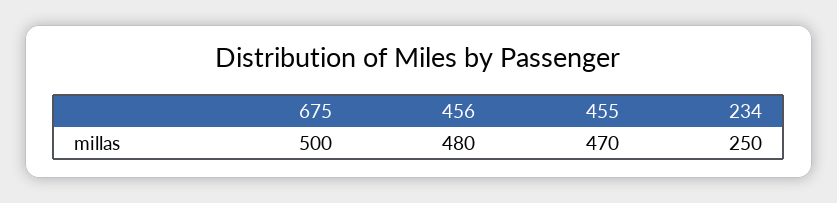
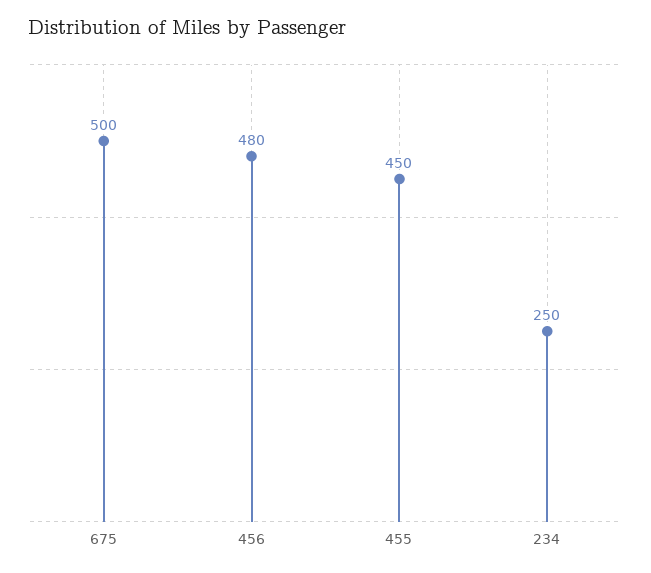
455: 470 -> 450

